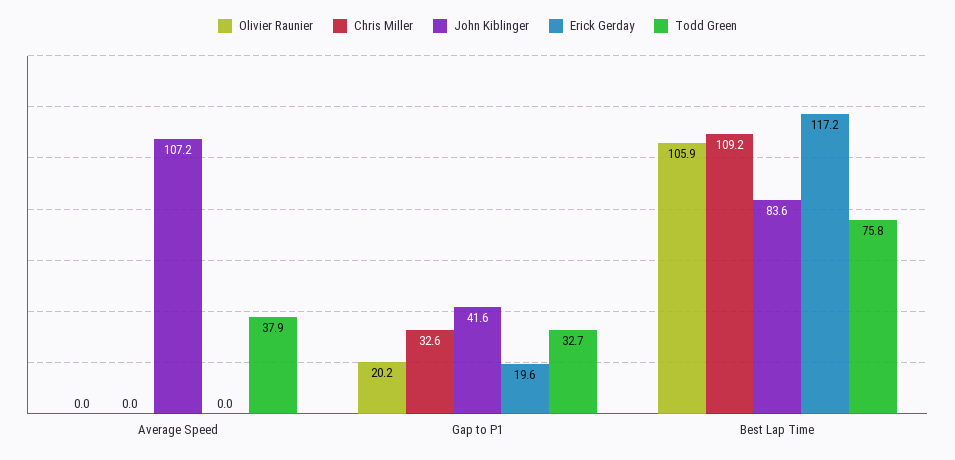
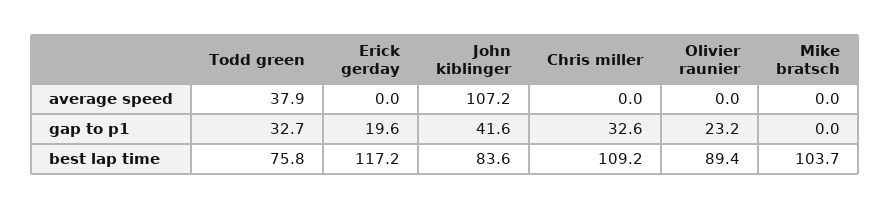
Olivier Raunier, Gap to P1: 20.2 -> 23.2
Olivier Raunier, Best Lap Time: 105.9 -> 89.4
Mike bratsch, Average Speed: none -> 0
Mike bratsch, Gap to P1: none -> 0
Mike bratsch, Best Lap Time: none -> 103.7

